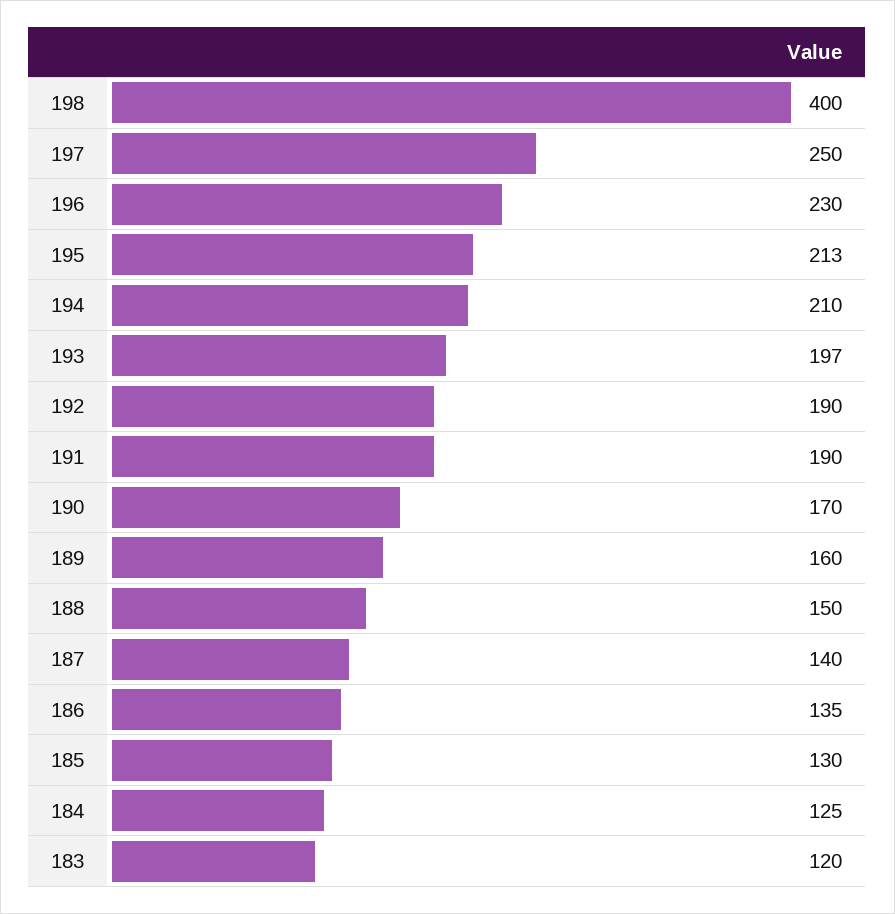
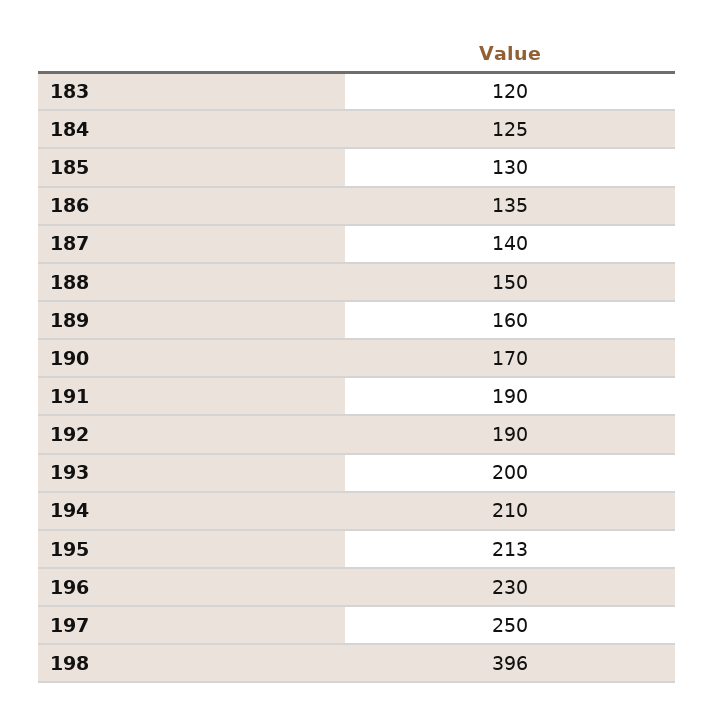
198: 400 -> 396
193: 197 -> 200

